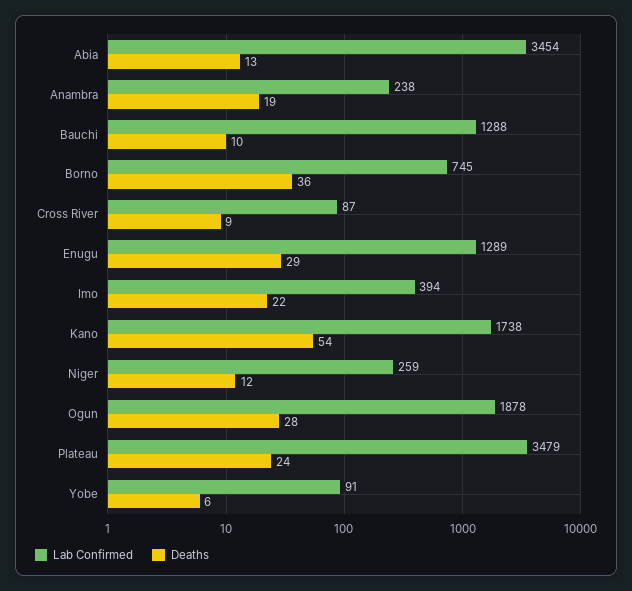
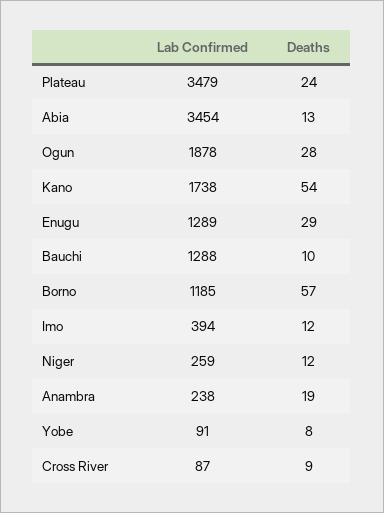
Lab Confirmed, Borno: 745 -> 1185
Deaths, Borno: 36 -> 57
Deaths, Imo: 22 -> 12
Deaths, Yobe: 6 -> 8

